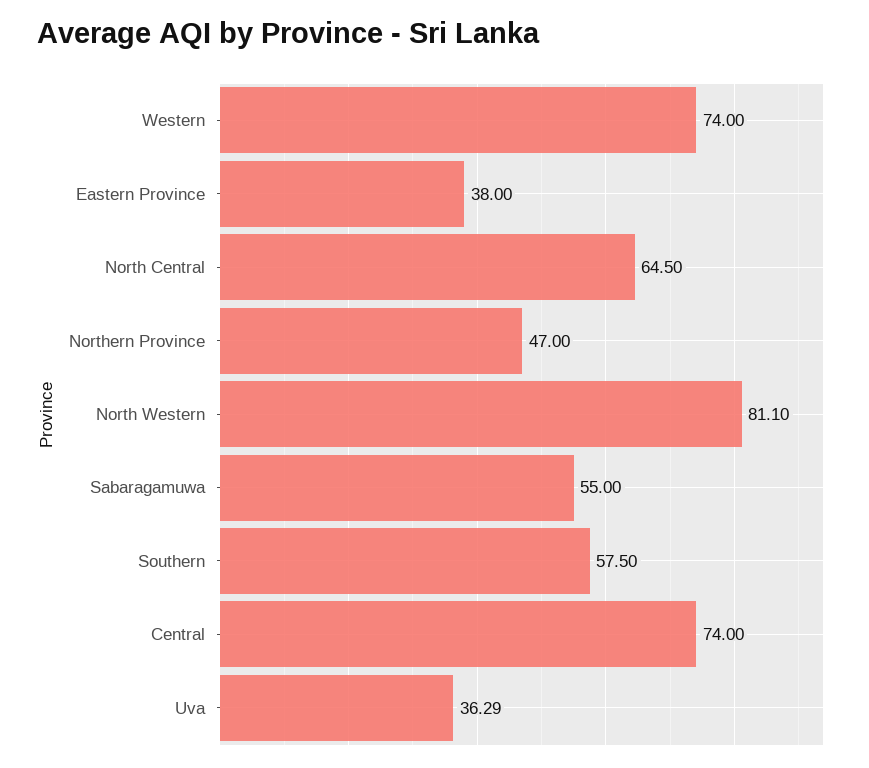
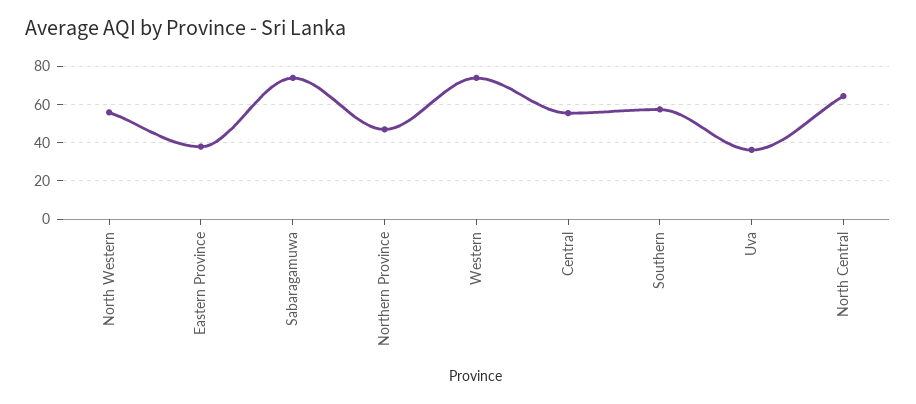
North Western: 81.1 -> 55
Sabaragamuwa: 55 -> 75
Central: 74 -> 55

